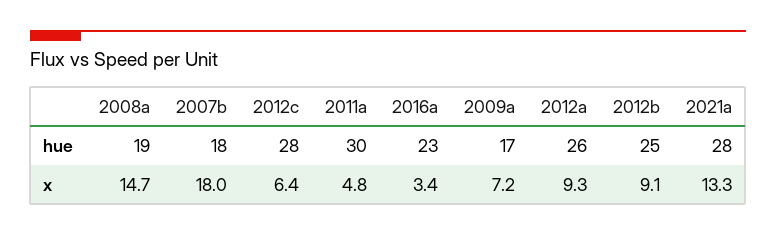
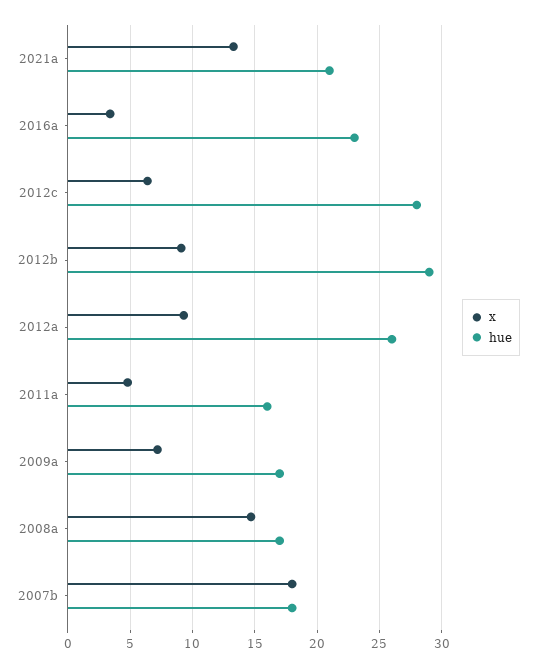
hue, 2008a: 19 -> 17
hue, 2011a: 30 -> 16
hue, 2012b: 25 -> 29
hue, 2021a: 28 -> 21

